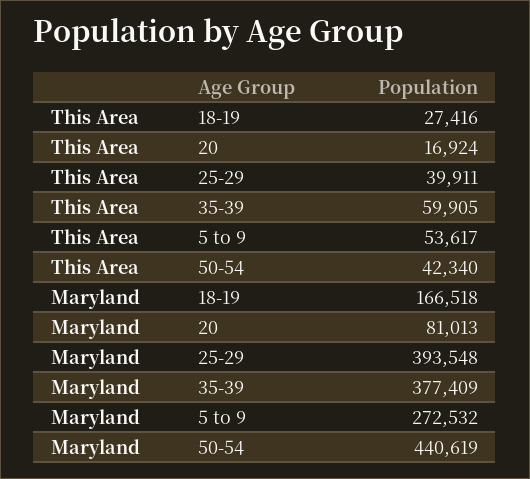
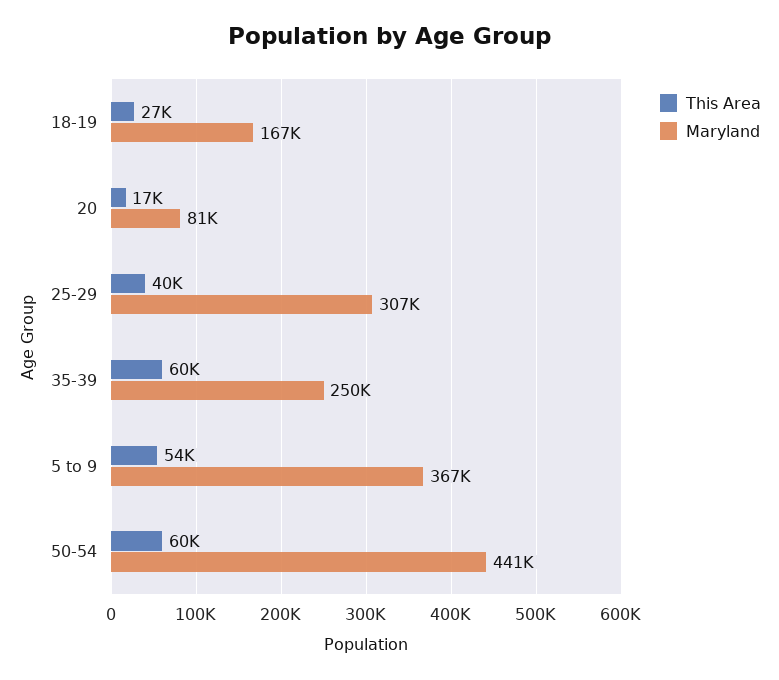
This Area, 50-54: 42340 -> 60000
Maryland, 25-29: 393548 -> 307000
Maryland, 35-39: 377409 -> 250000
Maryland, 5 to 9: 272532 -> 367000

